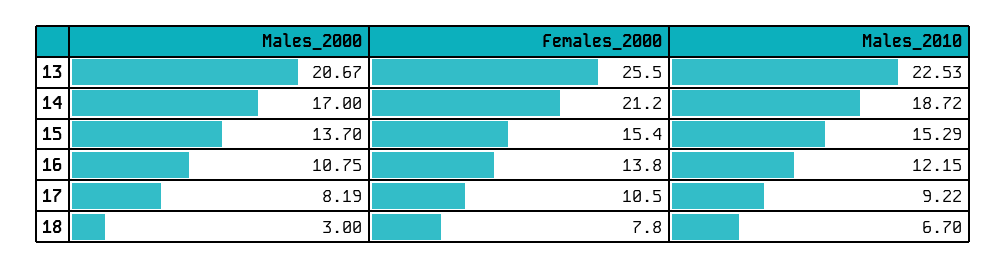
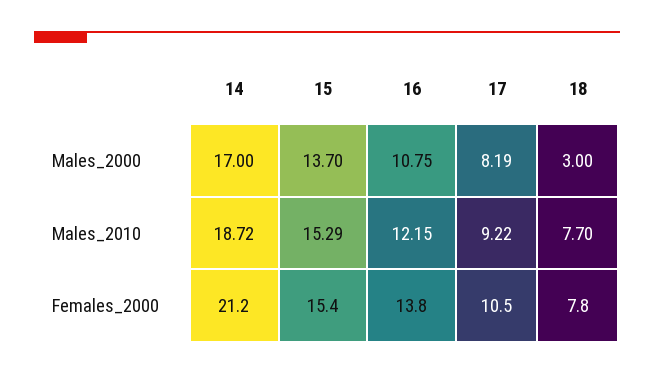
Males_2000, 13: 20.67 -> none
Females_2000, 13: 25.5 -> none
Males_2010, 13: 22.53 -> none
Males_2010, 18: 6.7 -> 7.7

